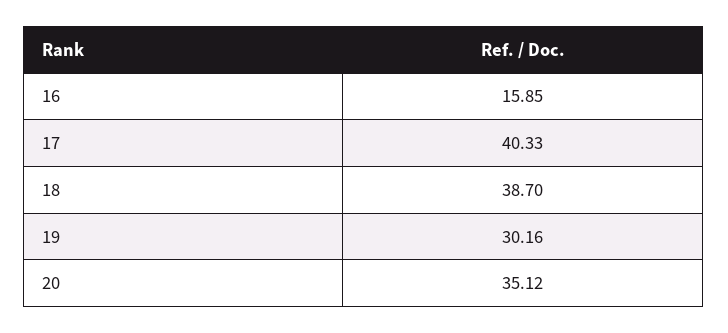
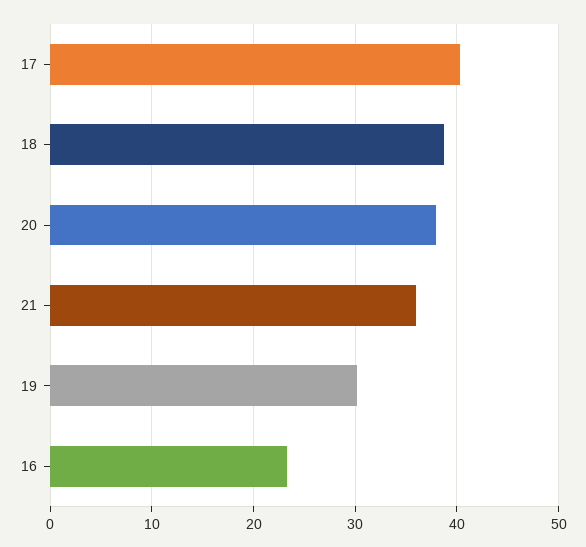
16: 15.85 -> 23
20: 35.12 -> 38
21: none -> 36

